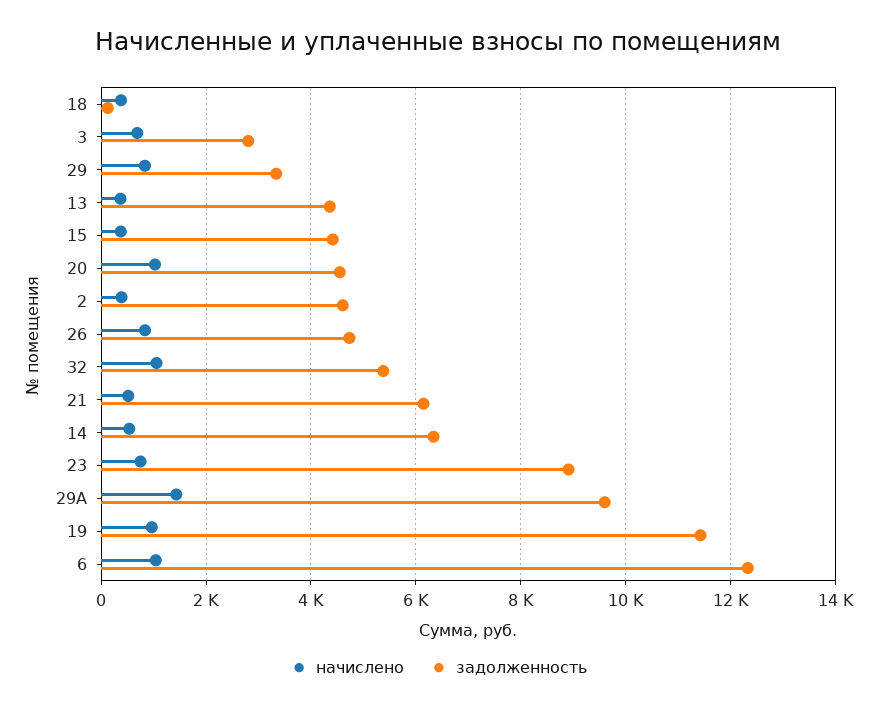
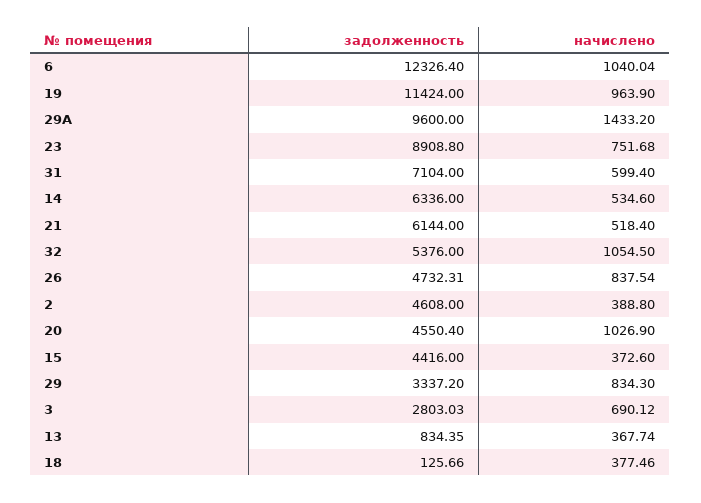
задолженность, 13: 4400 -> 834.35
задолженность, 31: none -> 7104
начислено, 31: none -> 599.4

